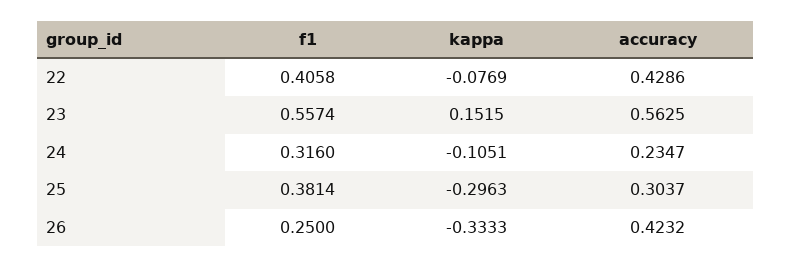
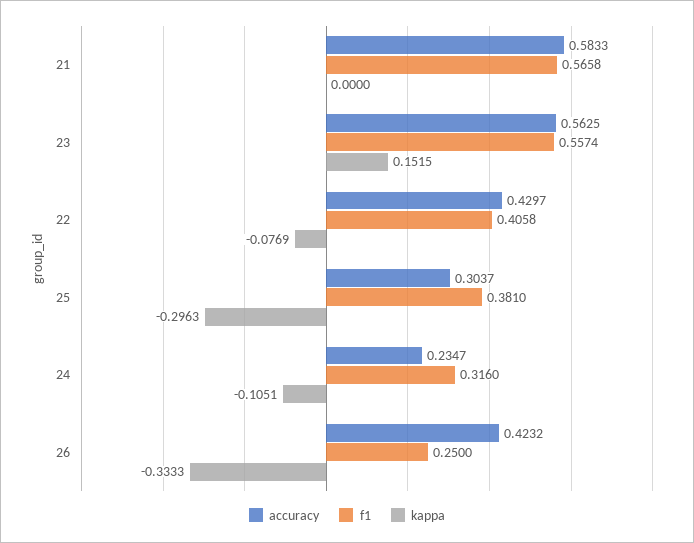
accuracy, 22: 0.4286 -> 0.4297
f1, 25: 0.3814 -> 0.381
accuracy, 21: none -> 0.5833
f1, 21: none -> 0.5658
kappa, 21: none -> 0

